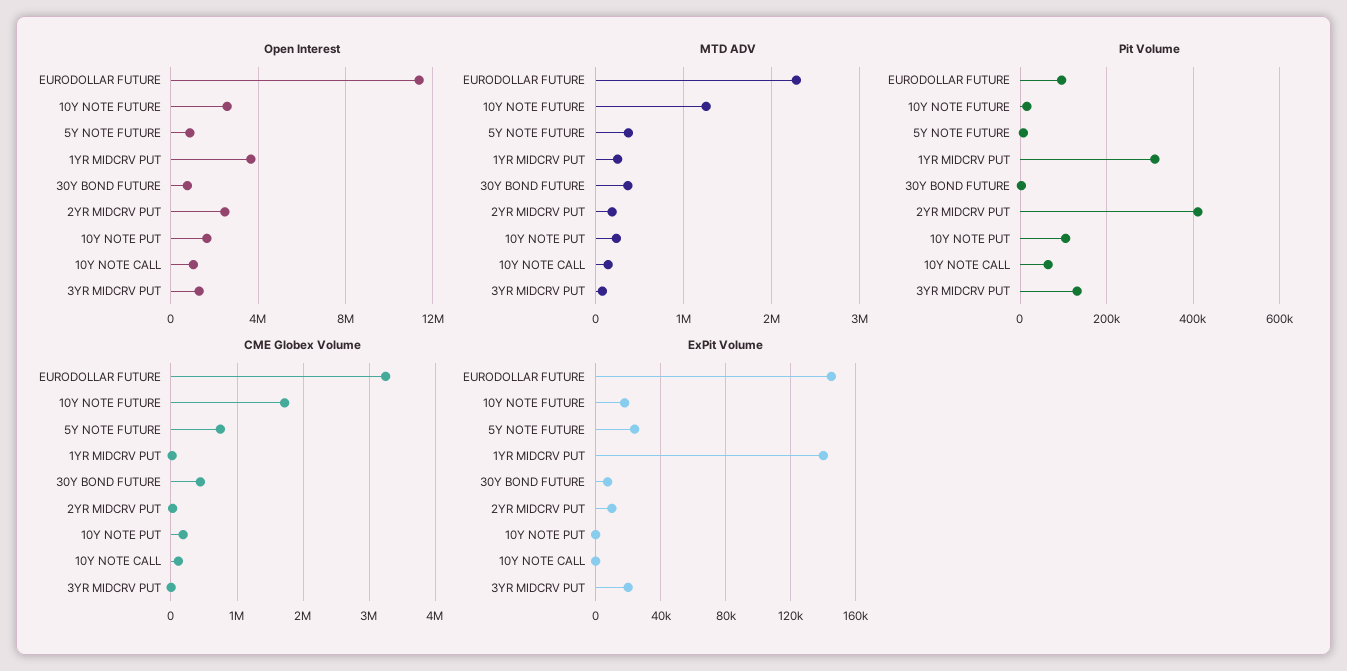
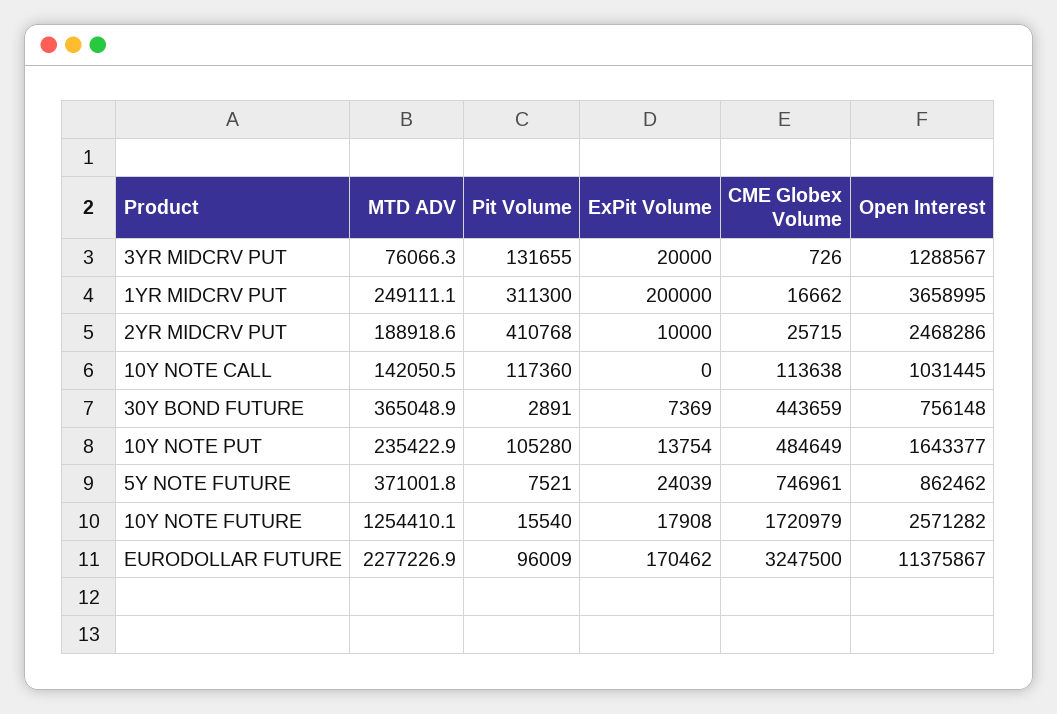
Pit Volume, 10Y NOTE CALL: 60000 -> 117360
CME Globex Volume, 10Y NOTE PUT: 200000 -> 484649
ExPit Volume, EURODOLLAR FUTURE: 145000 -> 170462
ExPit Volume, 1YR MIDCRV PUT: 140000 -> 200000
ExPit Volume, 10Y NOTE PUT: 0 -> 13754

